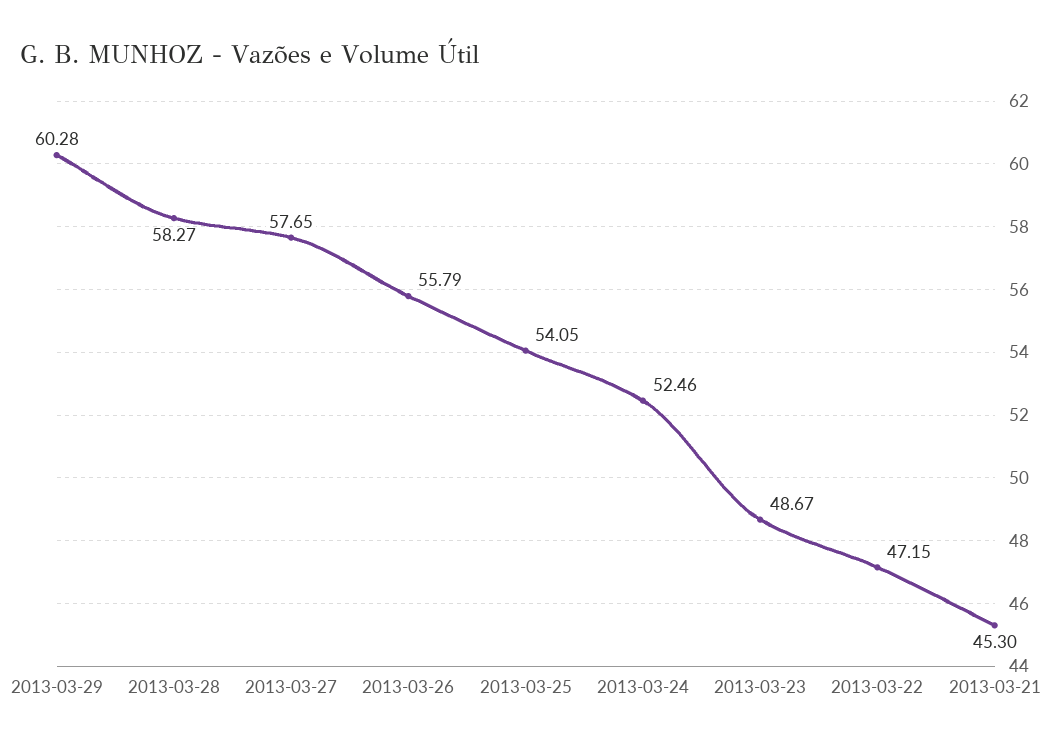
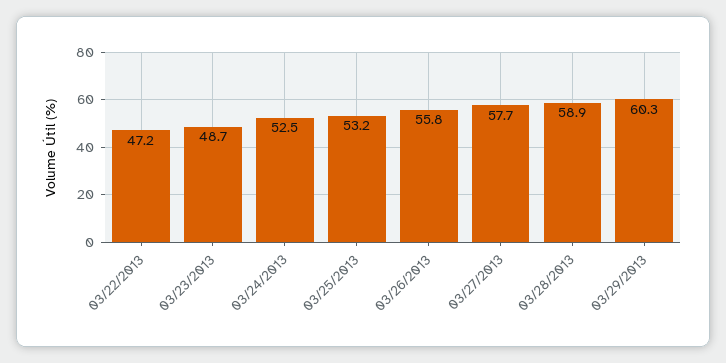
2013-03-28: 58.27 -> 58.9
2013-03-25: 54.05 -> 53.2
2013-03-21: 45.3 -> none

